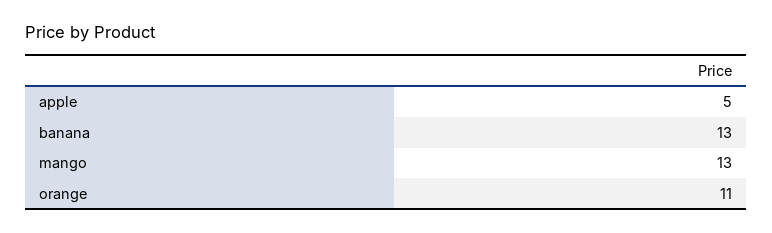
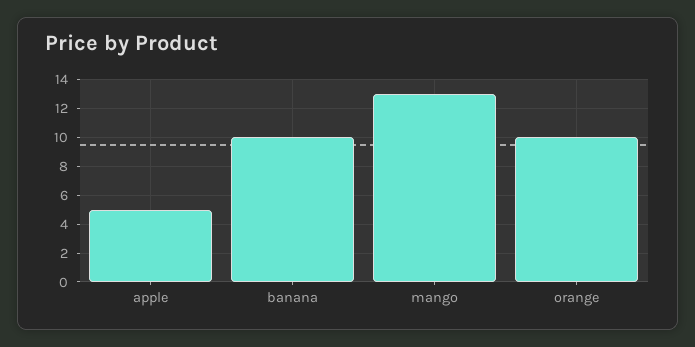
banana: 13 -> 10
orange: 11 -> 10

